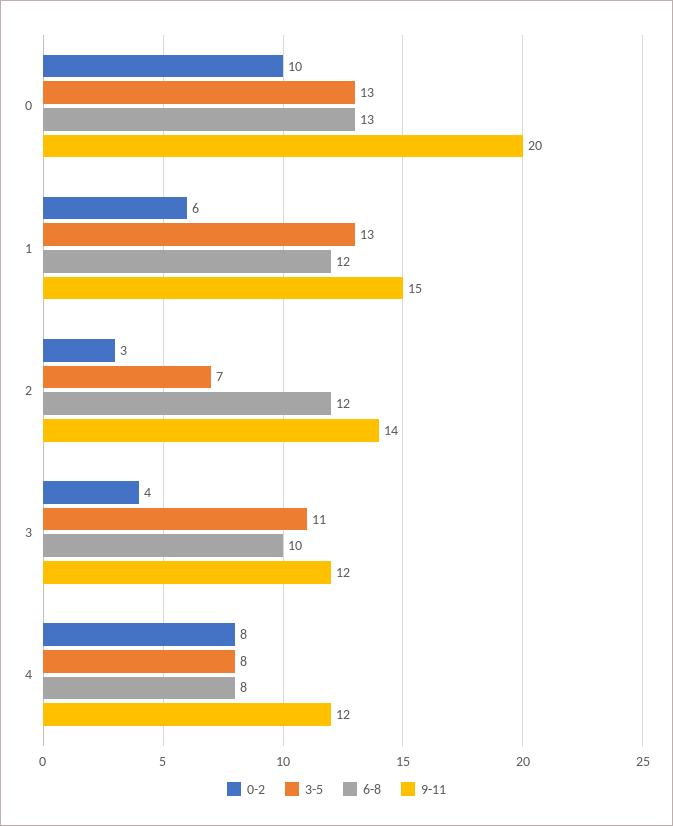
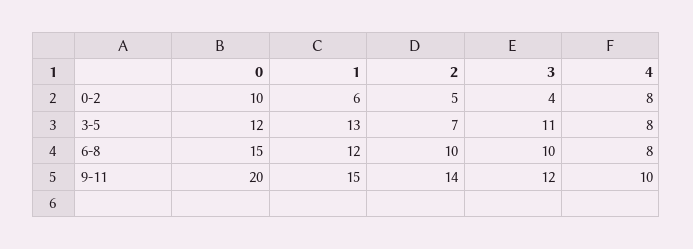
3-5, 0: 13 -> 12
6-8, 0: 13 -> 15
0-2, 2: 3 -> 5
6-8, 2: 12 -> 10
9-11, 4: 12 -> 10

